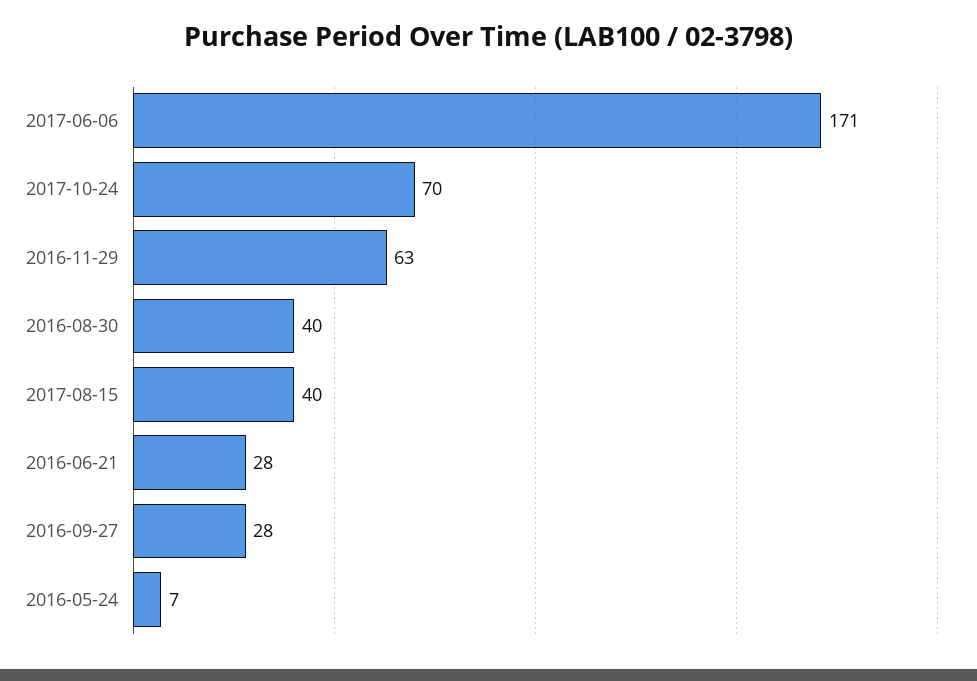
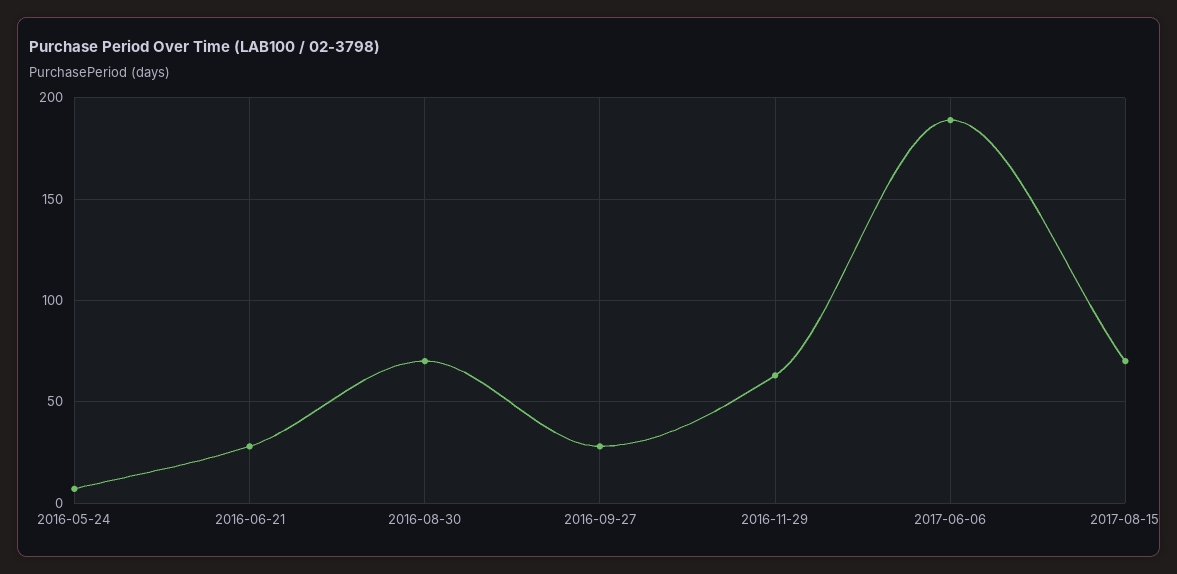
2017-06-06: 171 -> 190
2017-10-24: 70 -> none
2016-08-30: 40 -> 70
2017-08-15: 40 -> 70

